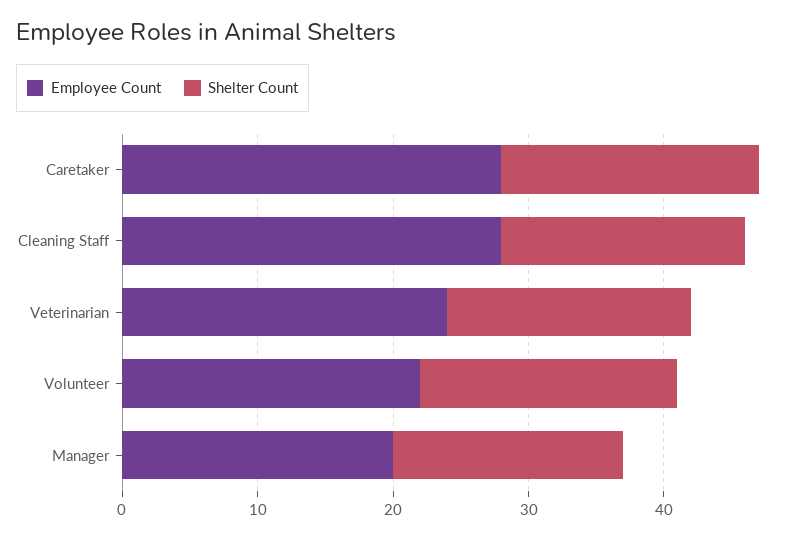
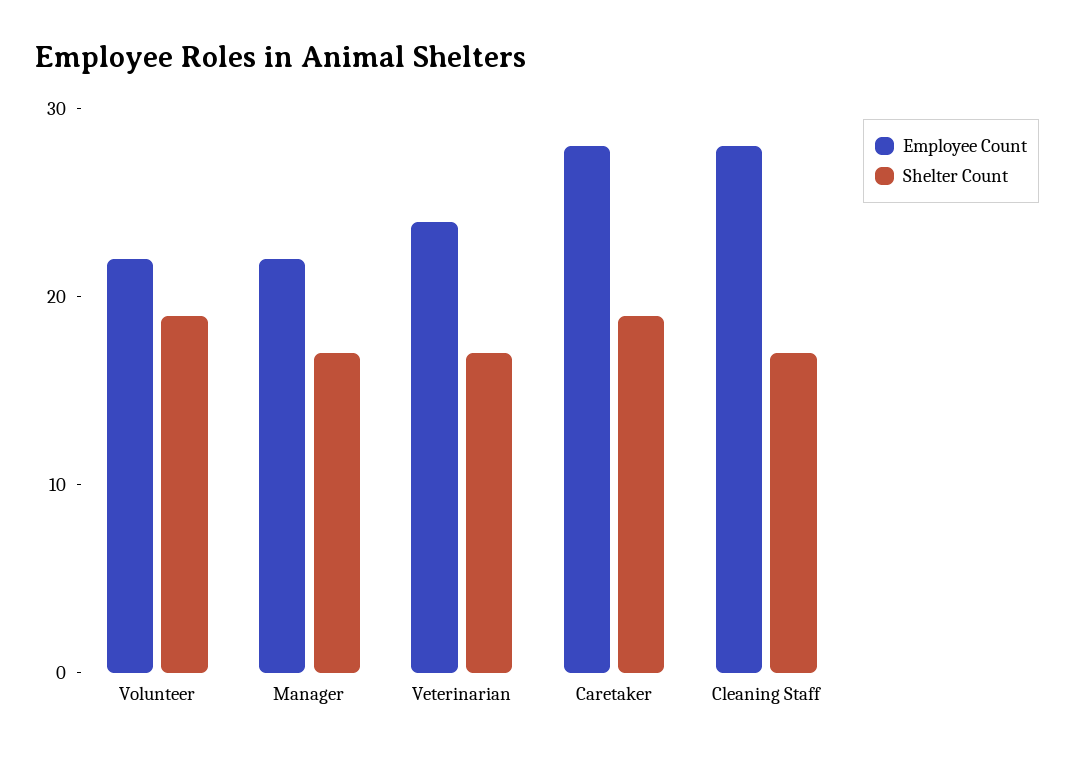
Shelter Count, Cleaning Staff: 18 -> 17
Shelter Count, Veterinarian: 18 -> 17
Employee Count, Manager: 20 -> 22

